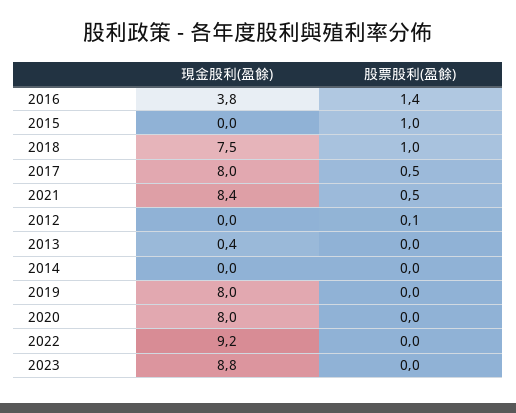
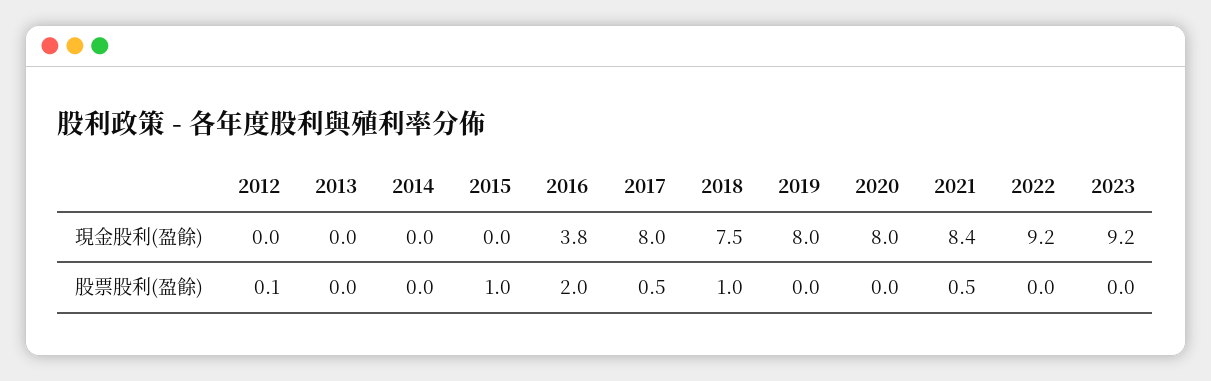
股票股利(盈餘), 2016: 1.4 -> 2
現金股利(盈餘), 2013: 0.4 -> 0
現金股利(盈餘), 2023: 8.8 -> 9.2

